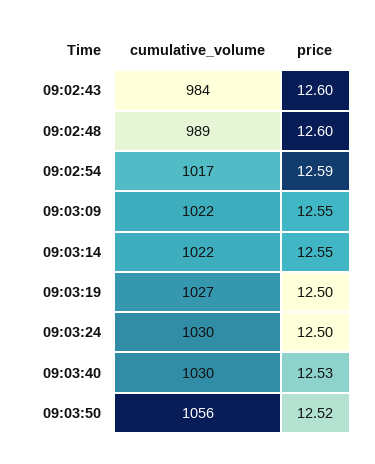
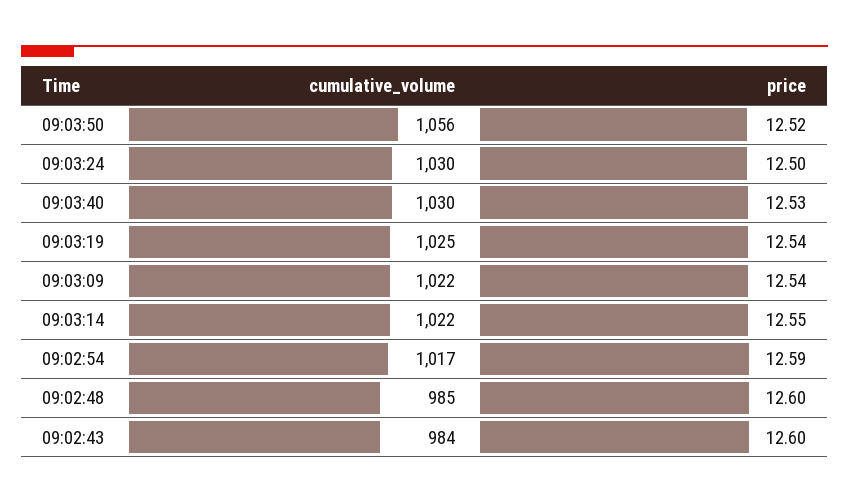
cumulative_volume, 09:02:48: 989 -> 985
price, 09:03:09: 12.55 -> 12.54
cumulative_volume, 09:03:19: 1027 -> 1025
price, 09:03:19: 12.5 -> 12.54

